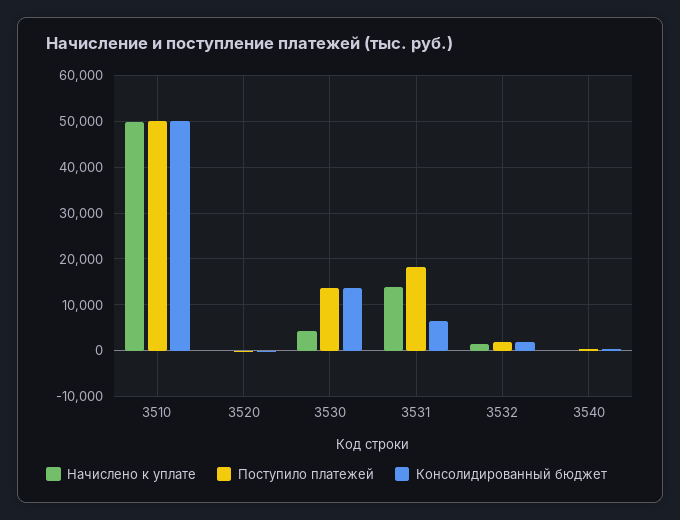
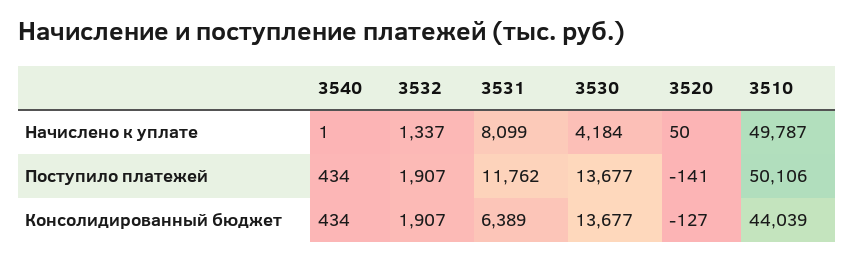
Консолидированный бюджет, 3510: 50000 -> 44039
Начислено к уплате, 3531: 14000 -> 8099
Поступило платежей, 3531: 18000 -> 11762

